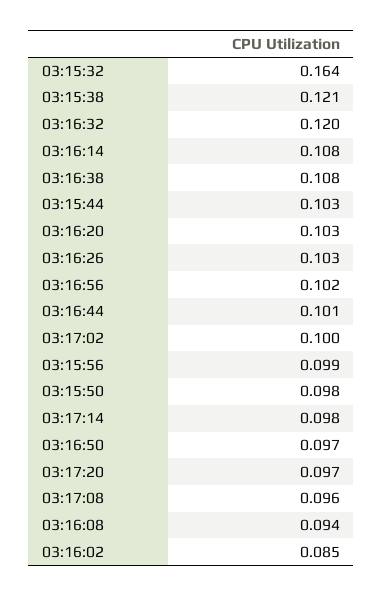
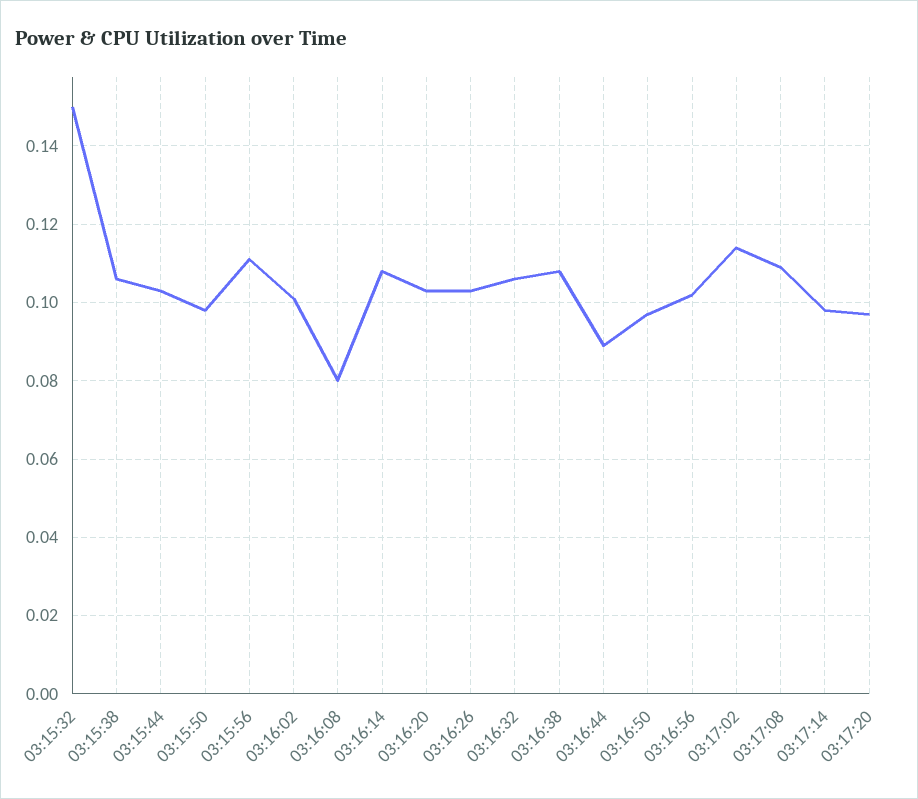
03:15:32: 0.164 -> 0.15
03:15:38: 0.121 -> 0.105
03:16:32: 0.12 -> 0.105
03:16:44: 0.101 -> 0.09
03:17:02: 0.1 -> 0.115
03:15:56: 0.099 -> 0.11
03:17:08: 0.096 -> 0.11
03:16:08: 0.094 -> 0.08
03:16:02: 0.085 -> 0.1

